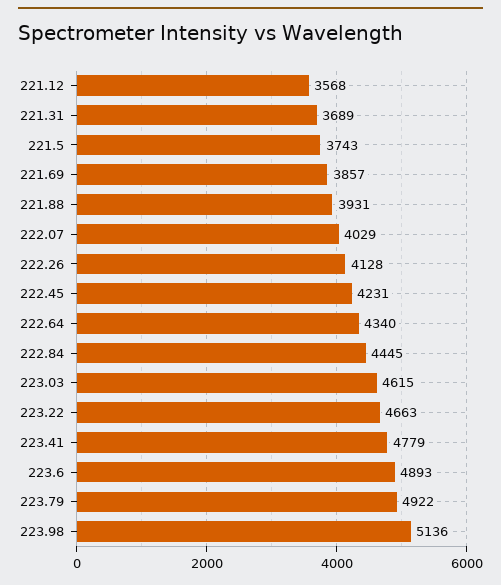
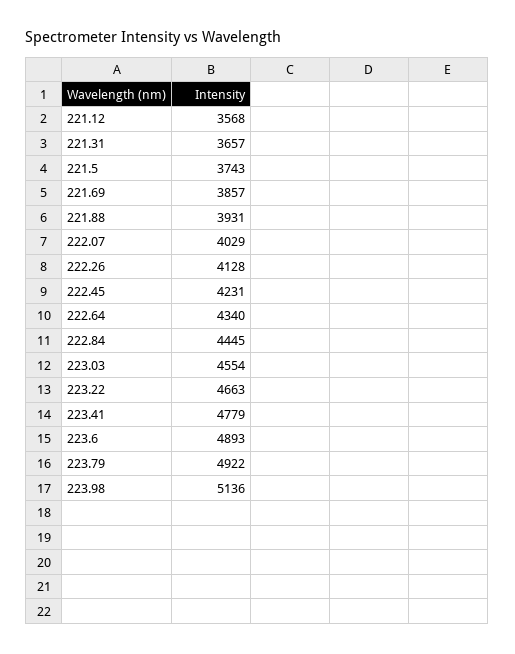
221.31: 3689 -> 3657
223.03: 4615 -> 4554

